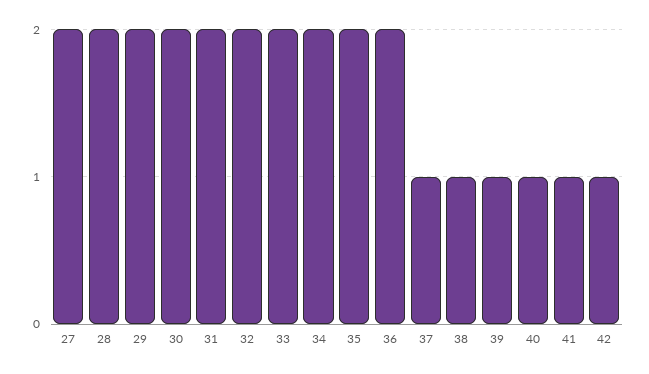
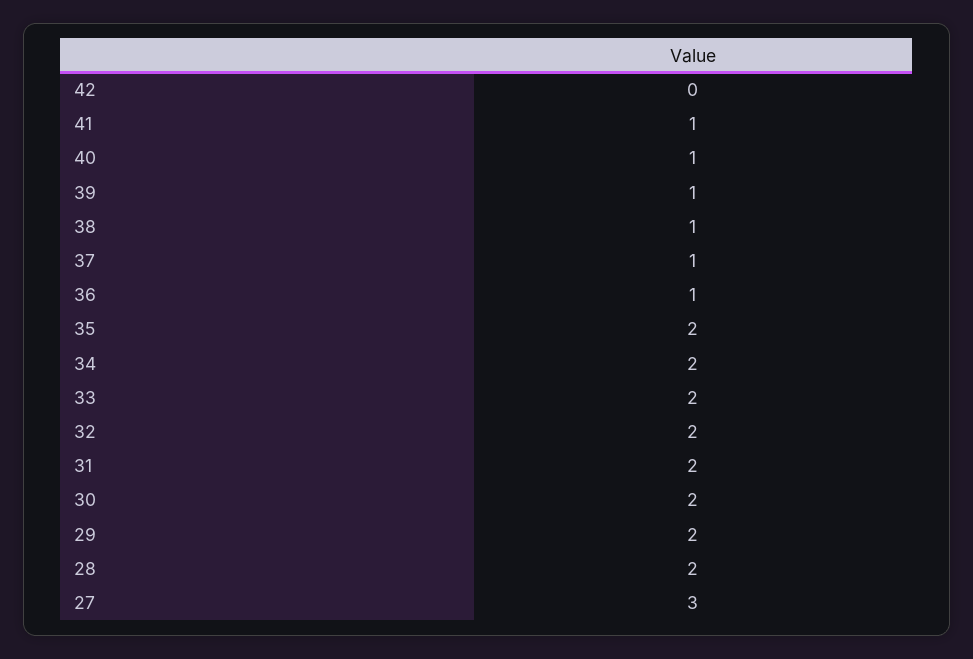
27: 2 -> 3
36: 2 -> 1
42: 1 -> 0

